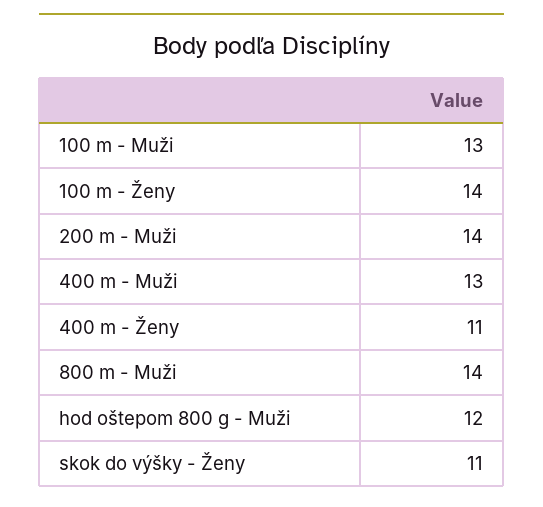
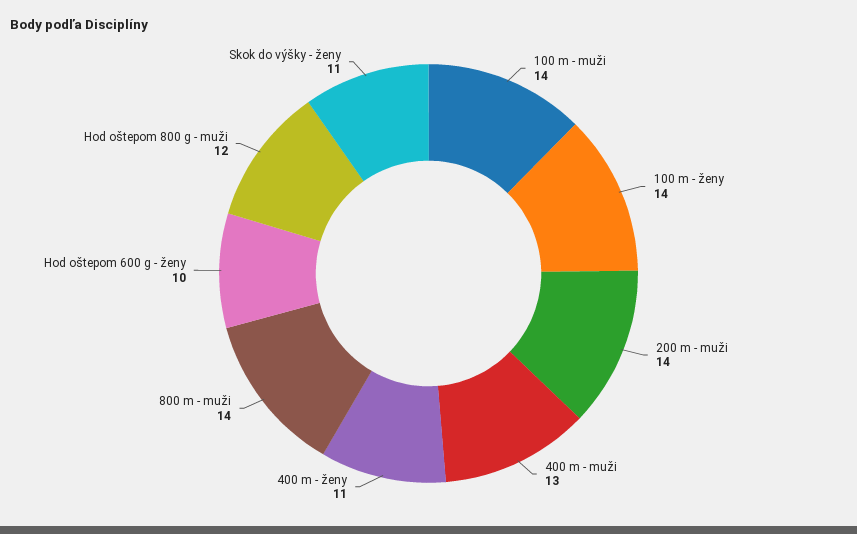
100 m - Muži: 13 -> 14
Hod oštepom 600 g - ženy: none -> 10

